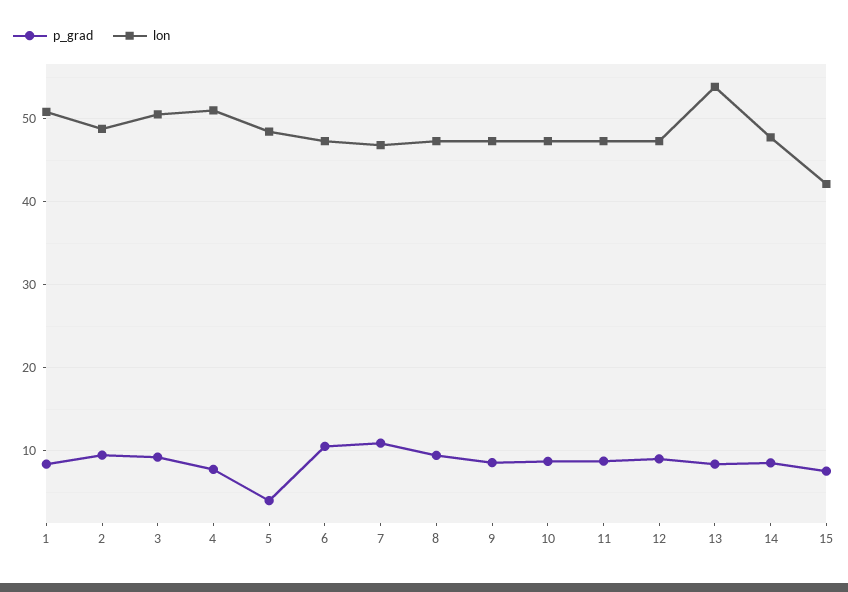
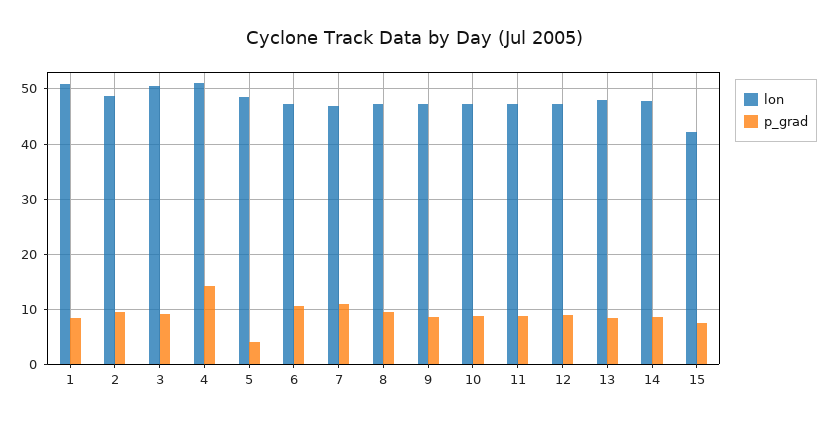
p_grad, 4: 8 -> 14
lon, 13: 54 -> 48

